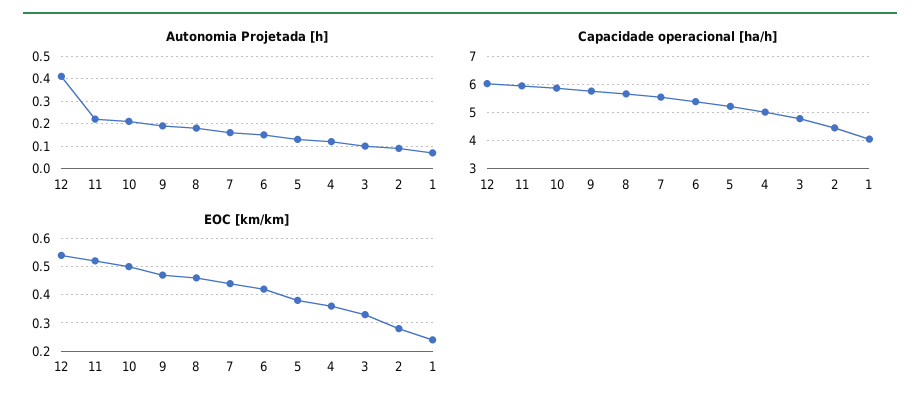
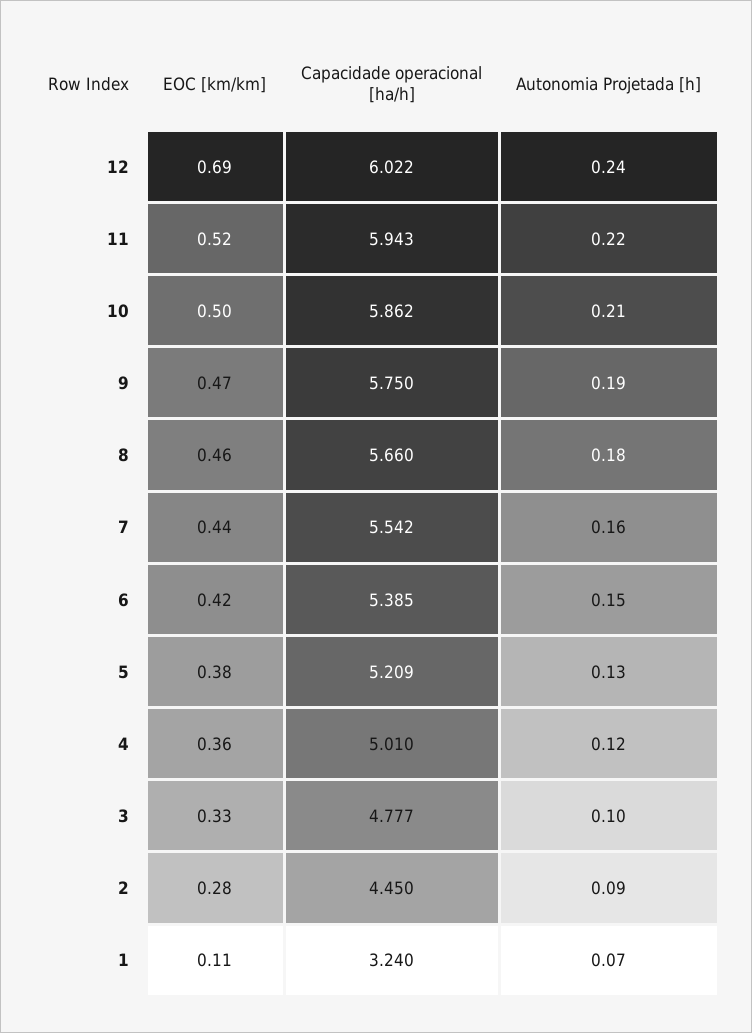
Autonomia Projetada [h], 12: 0.4 -> 0.24
Capacidade operacional [ha/h], 1: 4 -> 3.24
EOC [km/km], 12: 0.55 -> 0.69
EOC [km/km], 1: 0.25 -> 0.11

